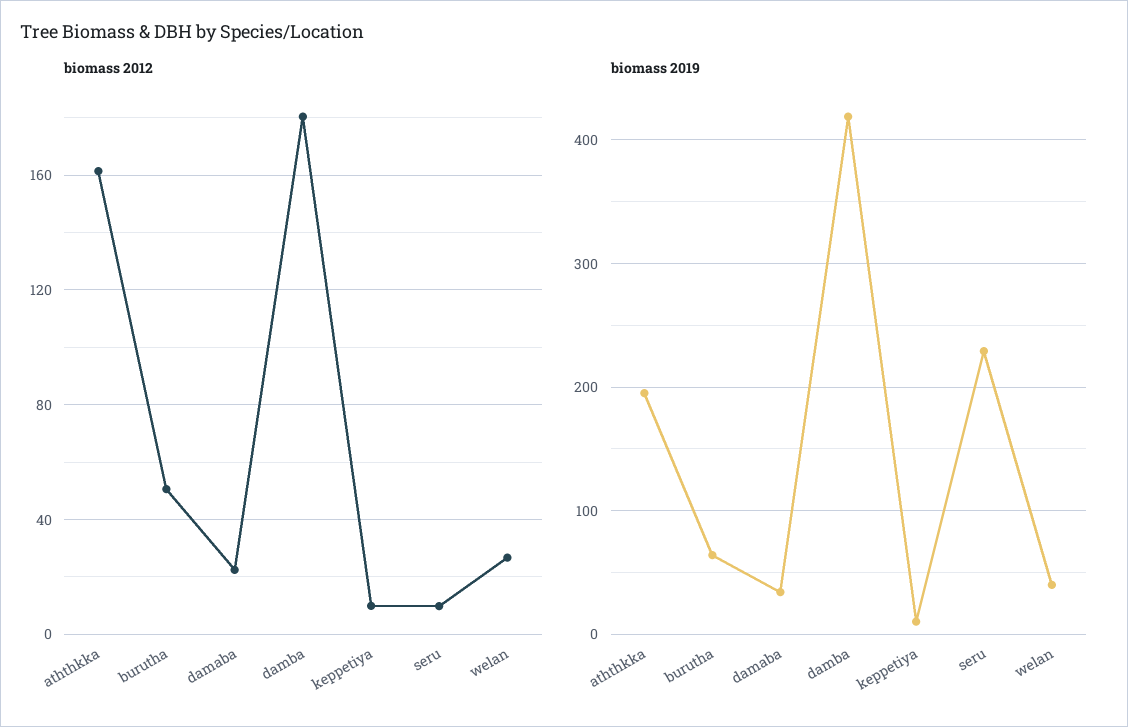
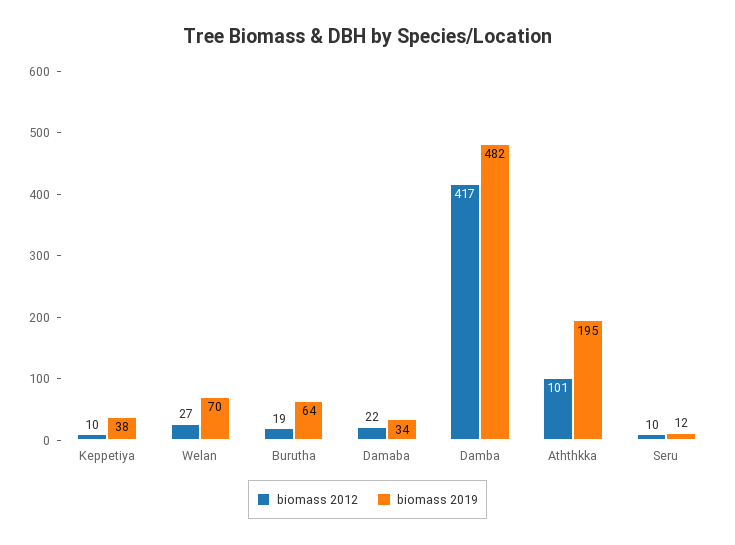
biomass 2012, aththkka: 160 -> 101
biomass 2012, burutha: 50 -> 19
biomass 2012, damba: 180 -> 417
biomass 2019, damba: 420 -> 482
biomass 2019, keppetiya: 10 -> 38
biomass 2019, seru: 230 -> 12
biomass 2019, welan: 40 -> 70

